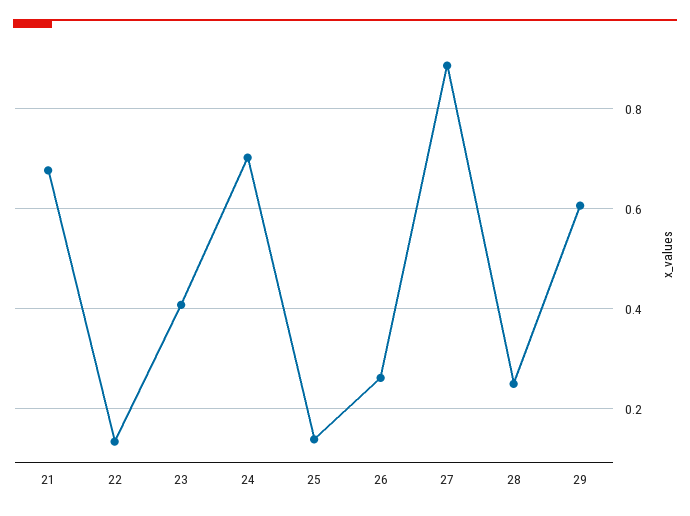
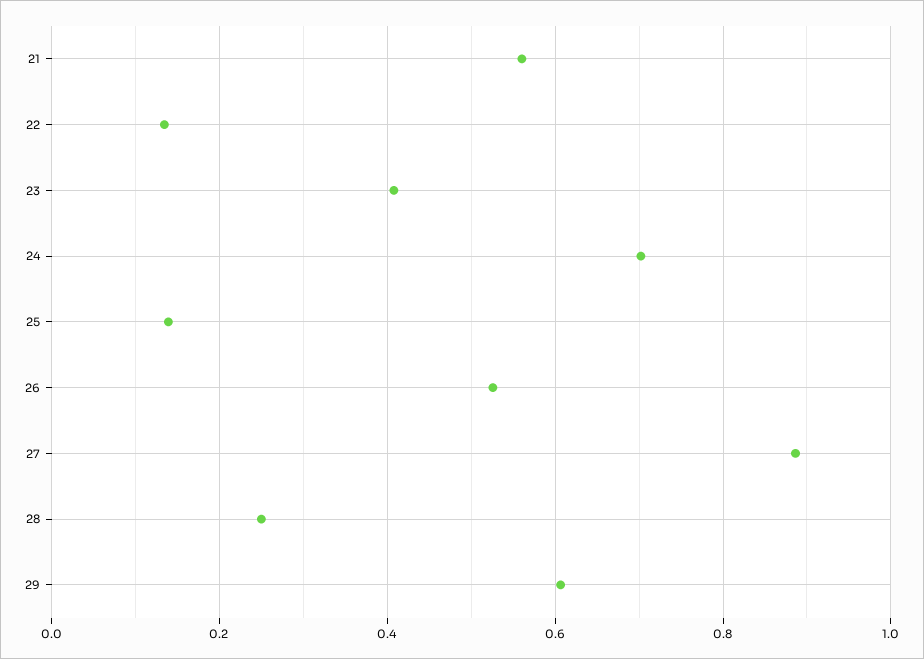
21: 0.68 -> 0.56
26: 0.26 -> 0.52

